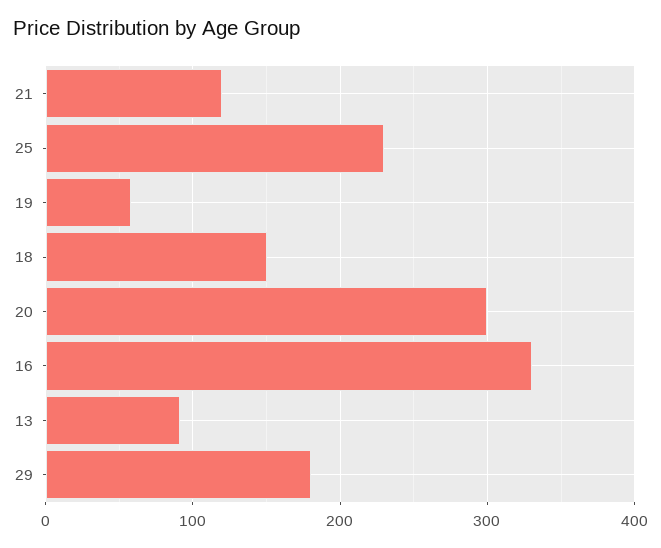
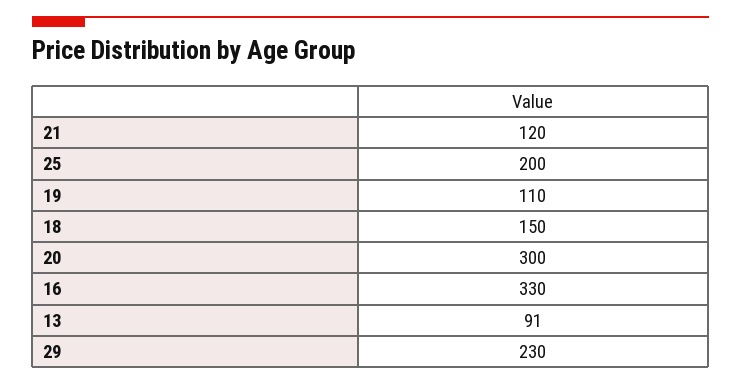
25: 230 -> 200
19: 60 -> 110
29: 180 -> 230

